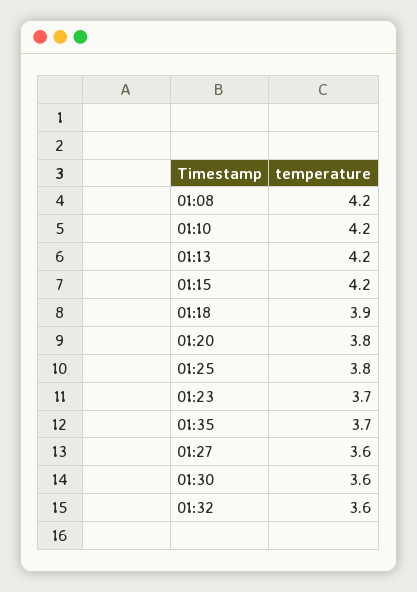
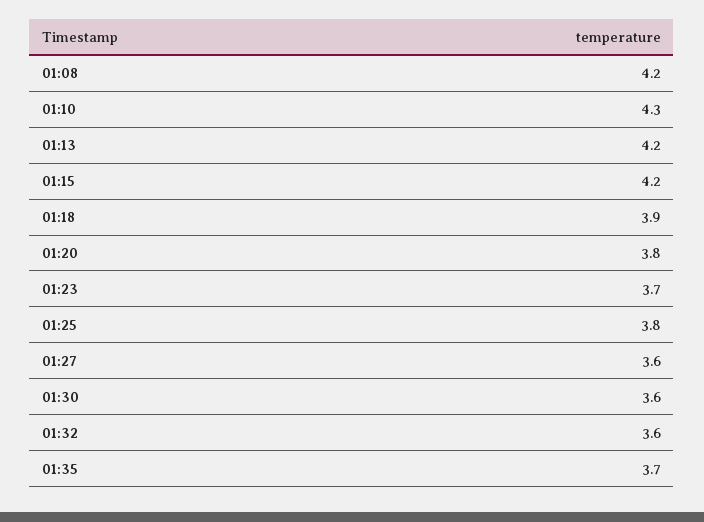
01:10: 4.2 -> 4.3

